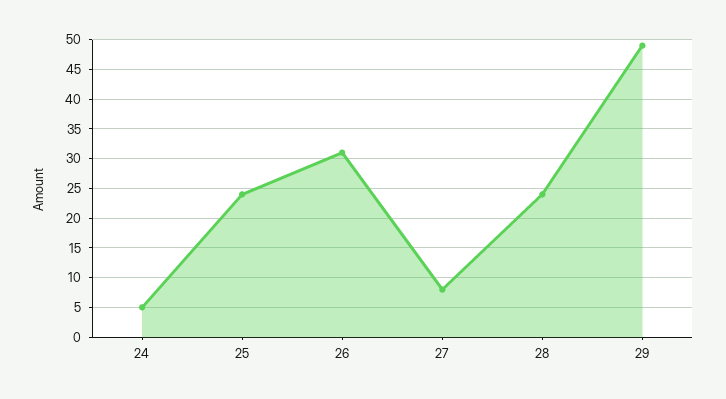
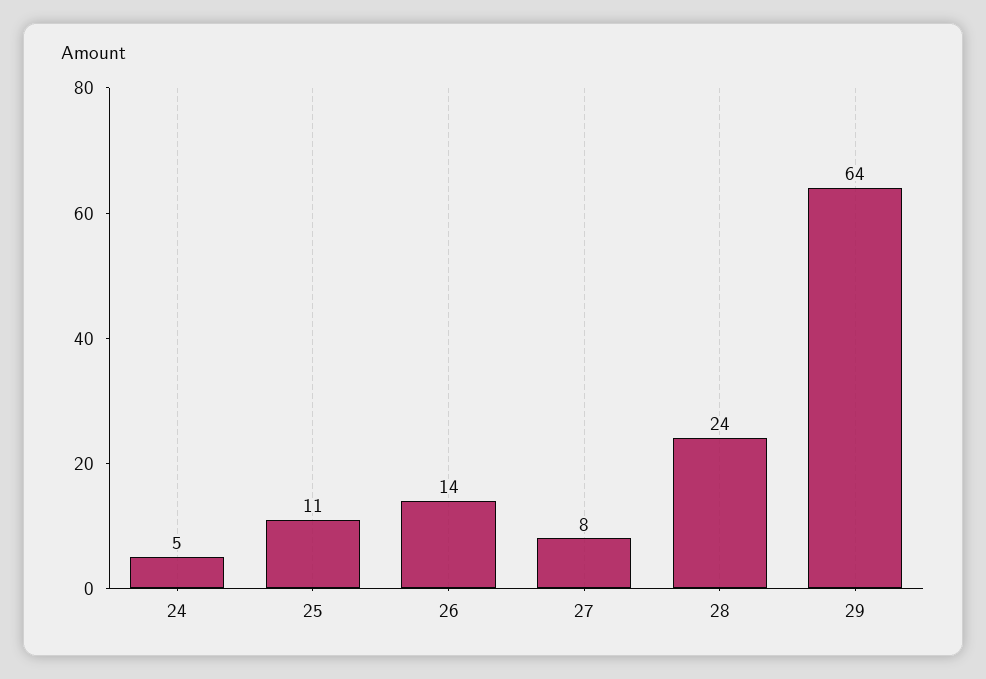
25: 25 -> 11
26: 30 -> 14
29: 50 -> 64

